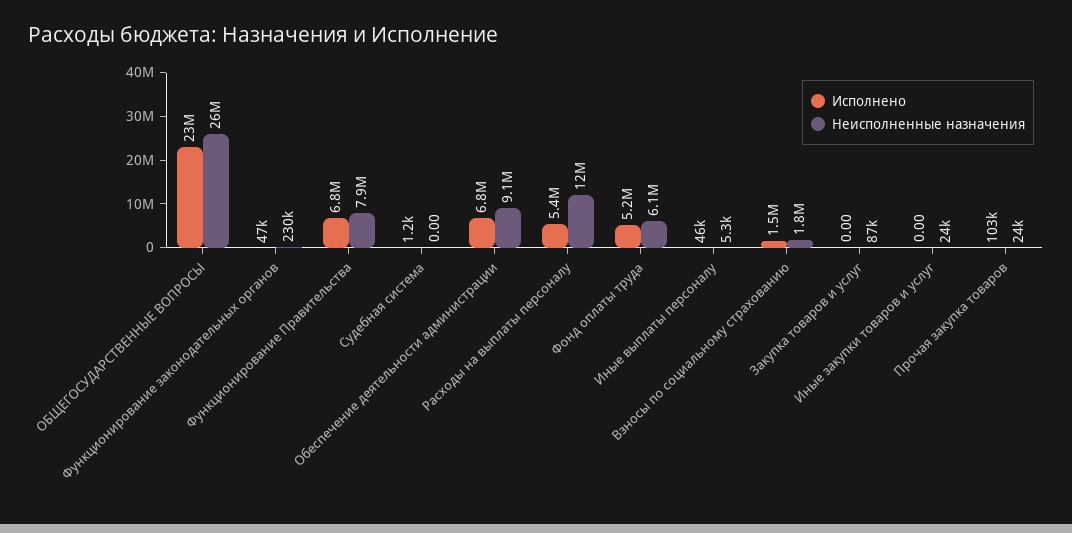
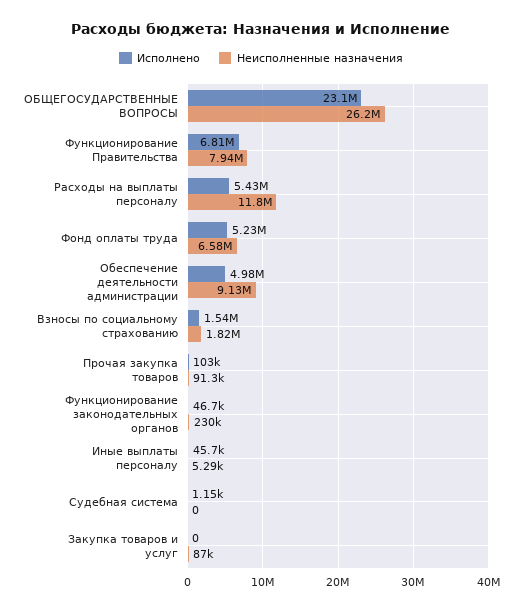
Исполнено, Обеспечение деятельности администрации: 6800000 -> 4980000
Неисполненные назначения, Фонд оплаты труда: 6100000 -> 6580000
Исполнено, Иные закупки товаров и услуг: 0 -> none
Неисполненные назначения, Иные закупки товаров и услуг: 24000 -> none
Неисполненные назначения, Прочая закупка товаров: 24000 -> 91300

